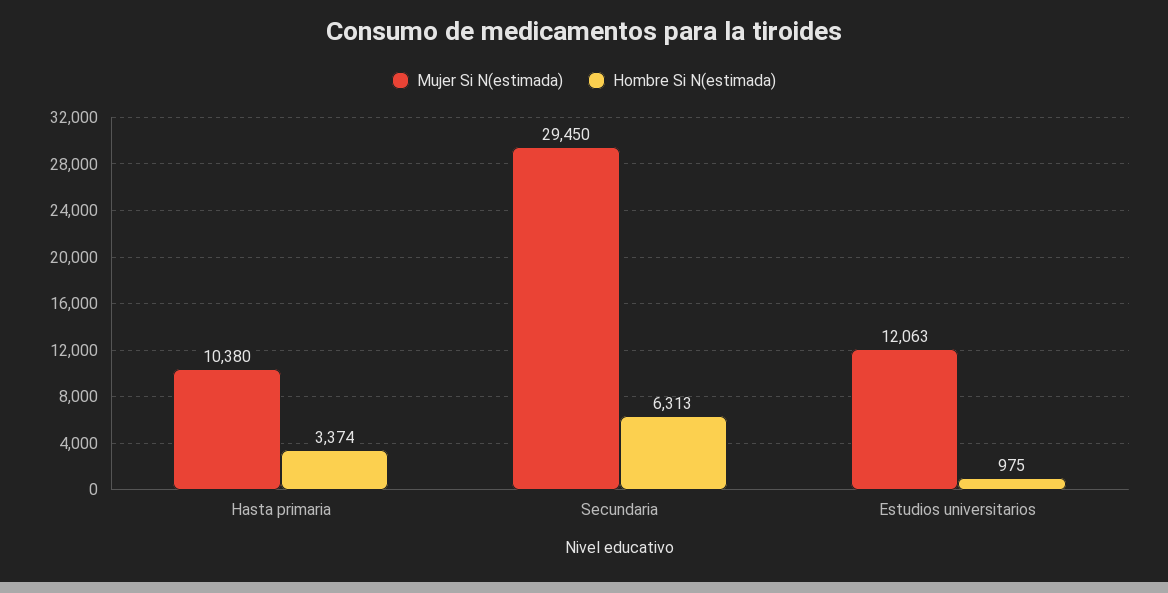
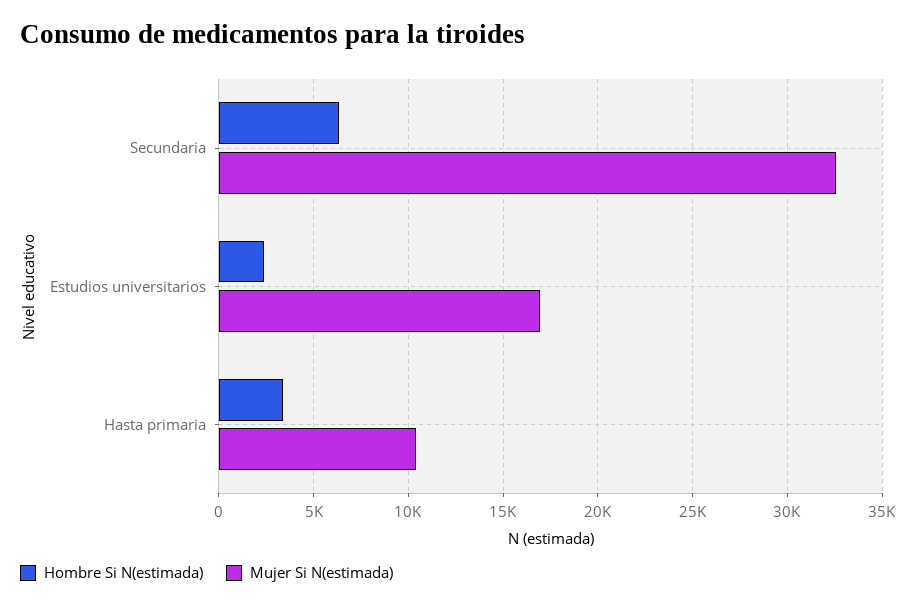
Mujer Si N(estimada), Secundaria: 29450 -> 32500
Mujer Si N(estimada), Estudios universitarios: 12063 -> 17000
Hombre Si N(estimada), Estudios universitarios: 975 -> 2500

